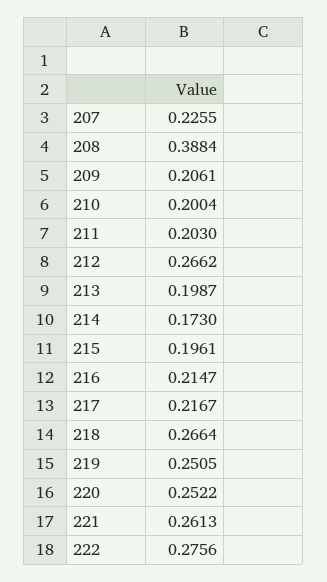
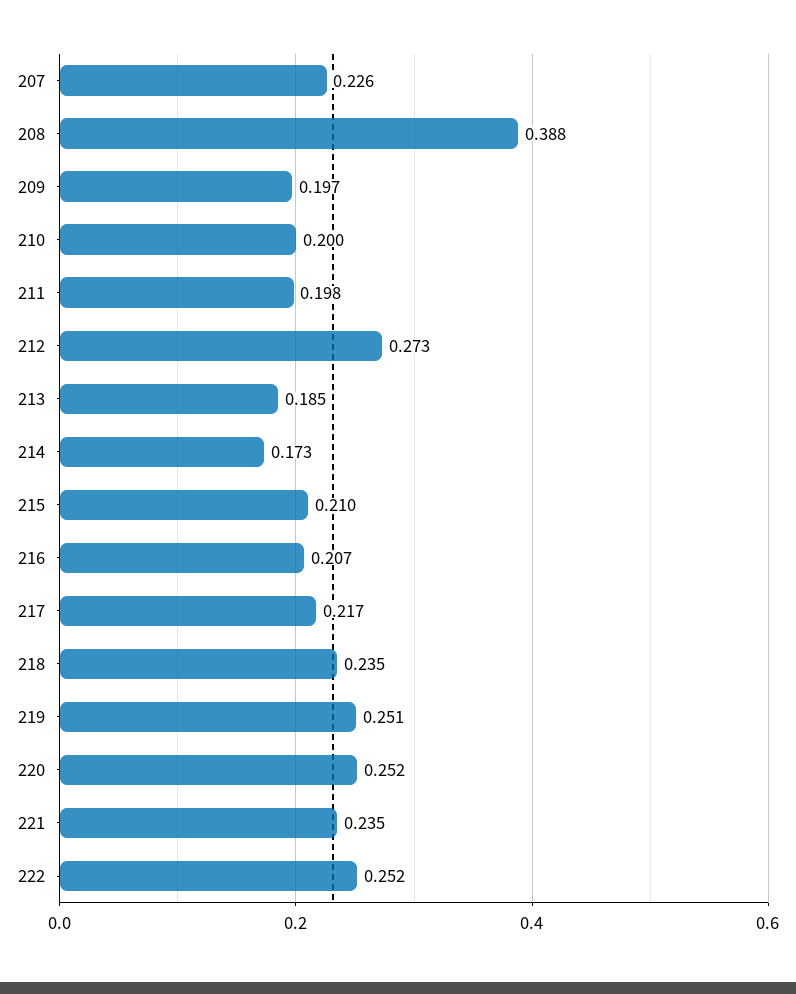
209: 0.2061 -> 0.197
211: 0.203 -> 0.198
212: 0.2662 -> 0.273
213: 0.1987 -> 0.185
215: 0.1961 -> 0.21
216: 0.2147 -> 0.207
218: 0.2664 -> 0.235
221: 0.2613 -> 0.235
222: 0.2756 -> 0.252

